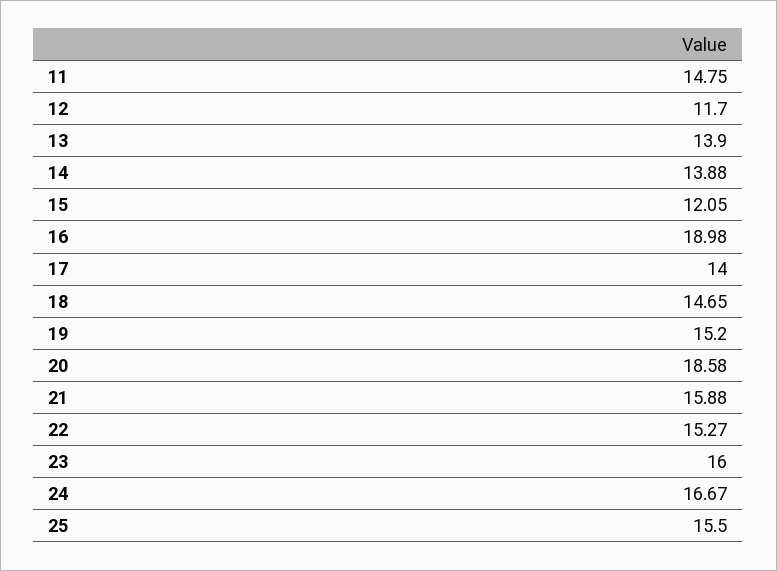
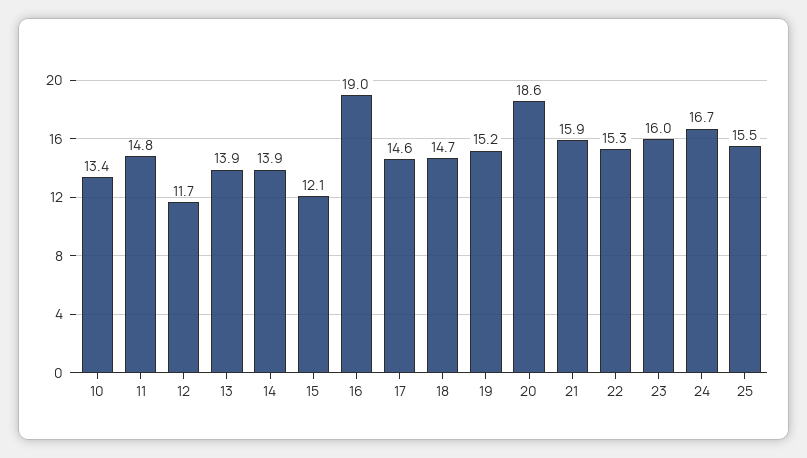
17: 14 -> 14.6
10: none -> 13.4

